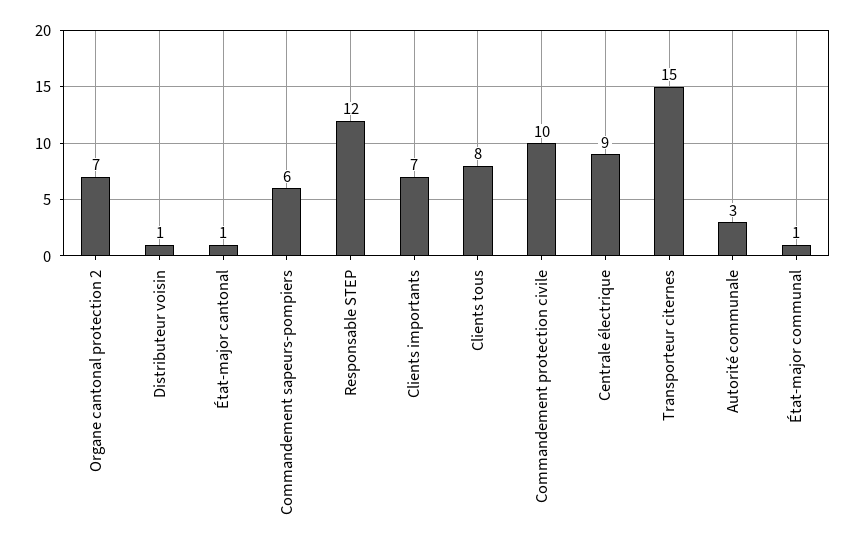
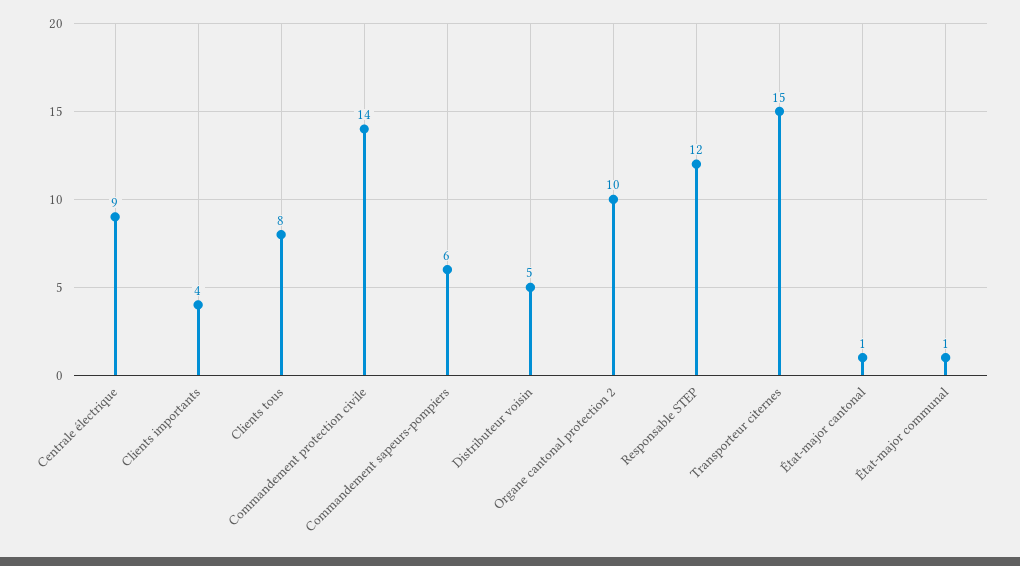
Organe cantonal protection 2: 7 -> 10
Distributeur voisin: 1 -> 5
Clients importants: 7 -> 4
Commandement protection civile: 10 -> 14
Autorité communale: 3 -> none

